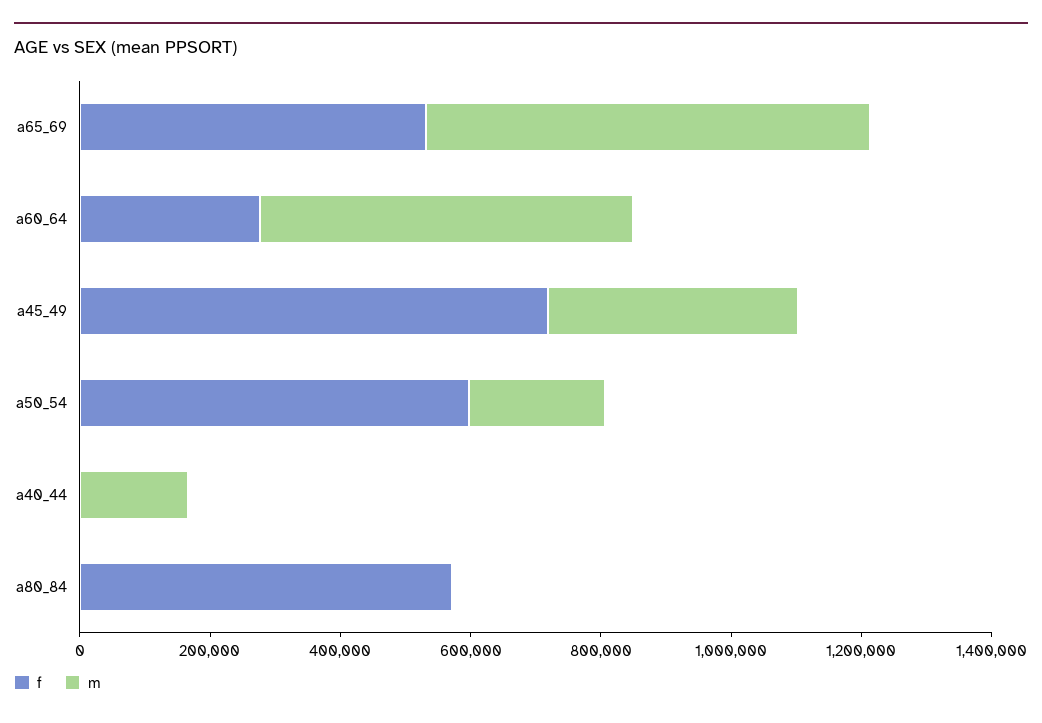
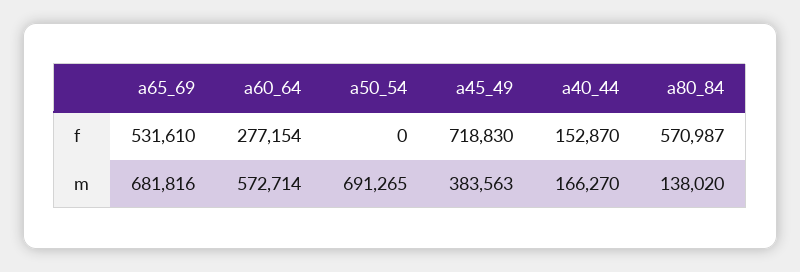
f, a50_54: 600000 -> 0
m, a50_54: 200000 -> 691265
f, a40_44: 0 -> 152870
m, a80_84: 0 -> 138020

